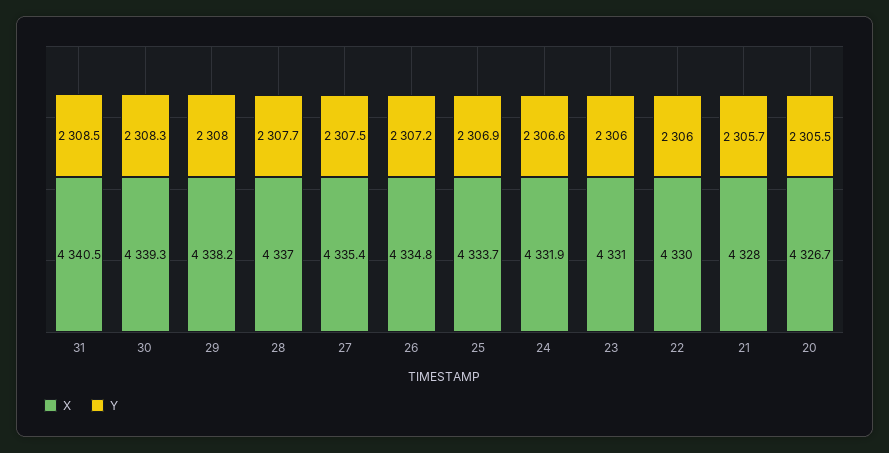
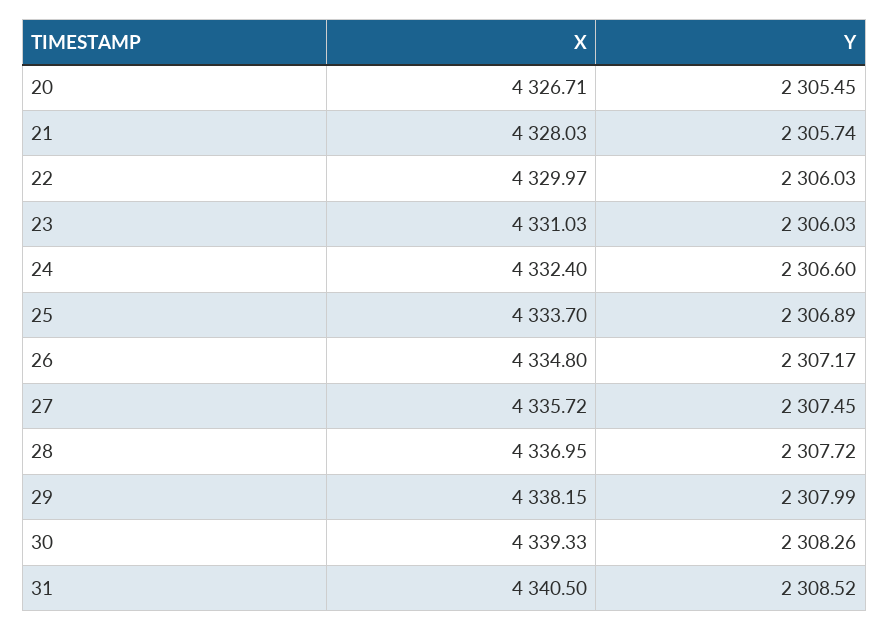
X, 27: 4335.4 -> 4335.72
X, 24: 4331.9 -> 4332.4

